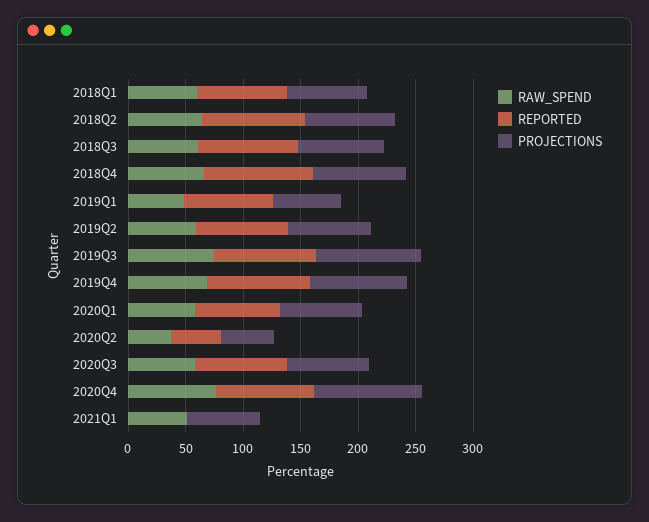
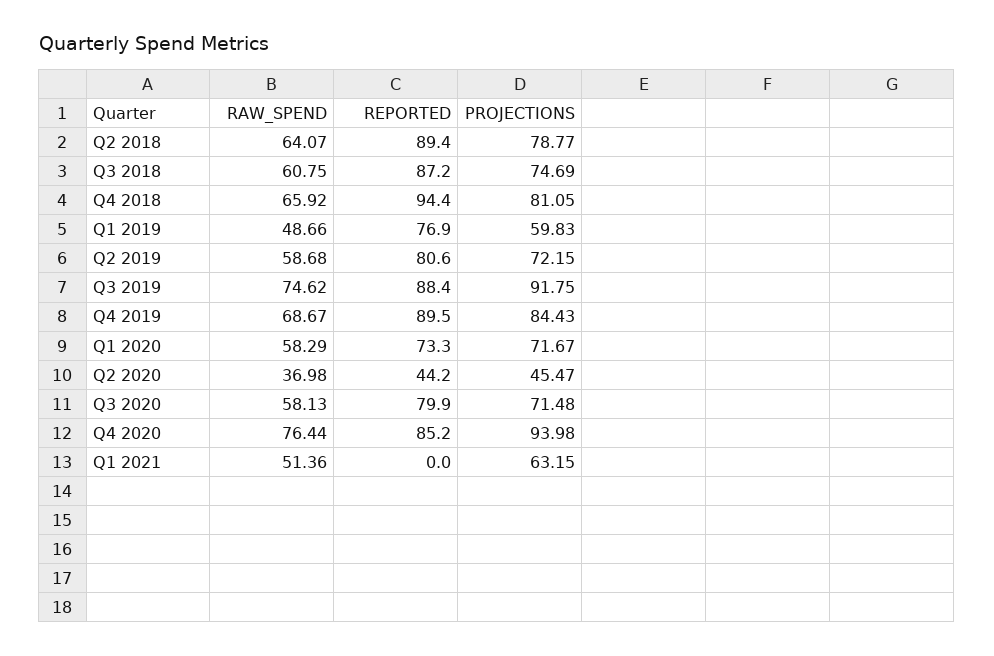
RAW_SPEND, 2018Q1: 60 -> none
REPORTED, 2018Q1: 80 -> none
PROJECTIONS, 2018Q1: 70 -> none

